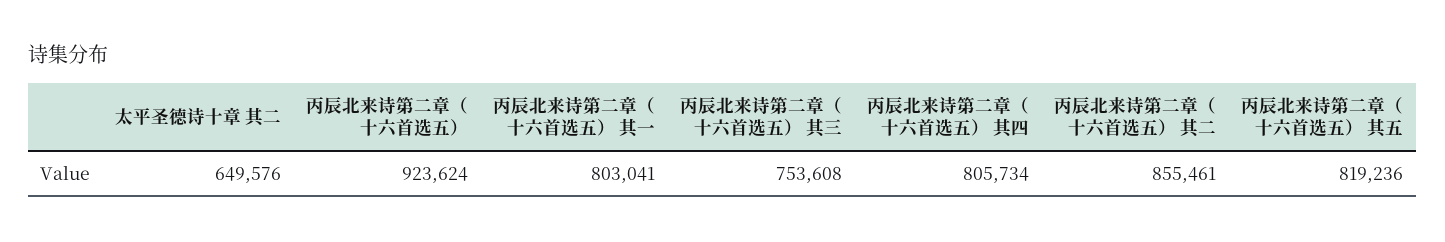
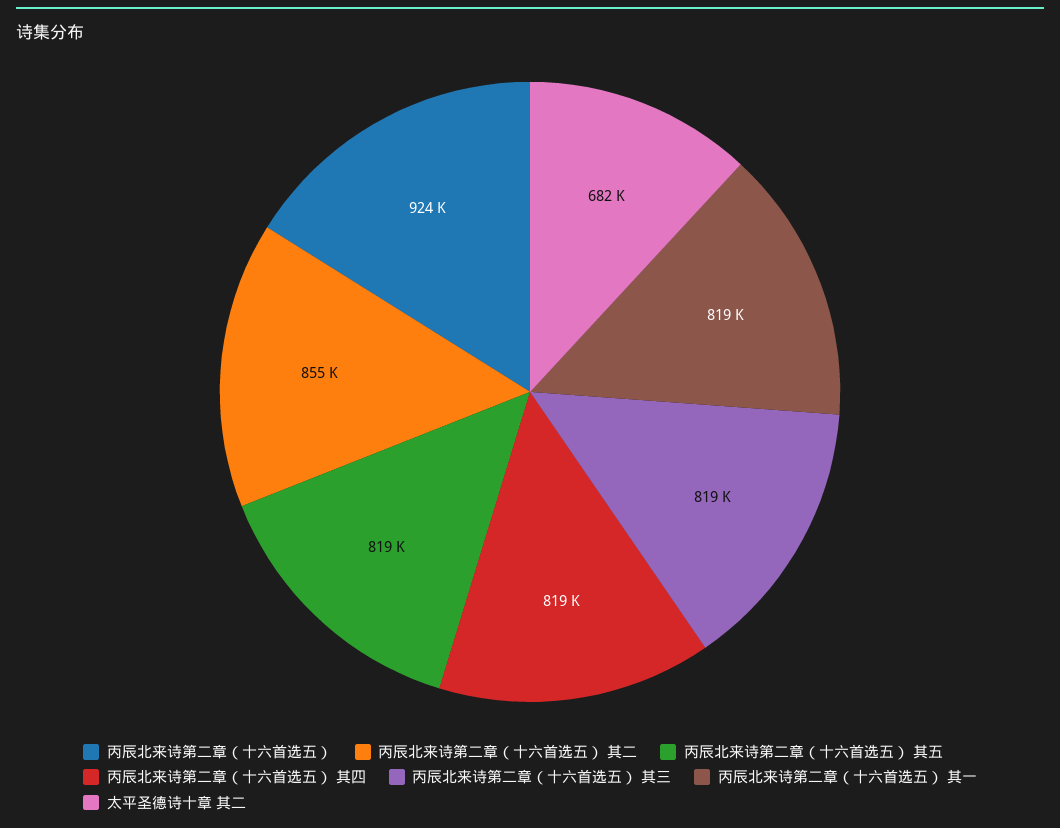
太平圣德诗十章 其二: 649576 -> 682000
丙辰北来诗第二章（十六首选五） 其一: 803041 -> 819000
丙辰北来诗第二章（十六首选五） 其三: 753608 -> 819000
丙辰北来诗第二章（十六首选五） 其四: 805734 -> 819000

